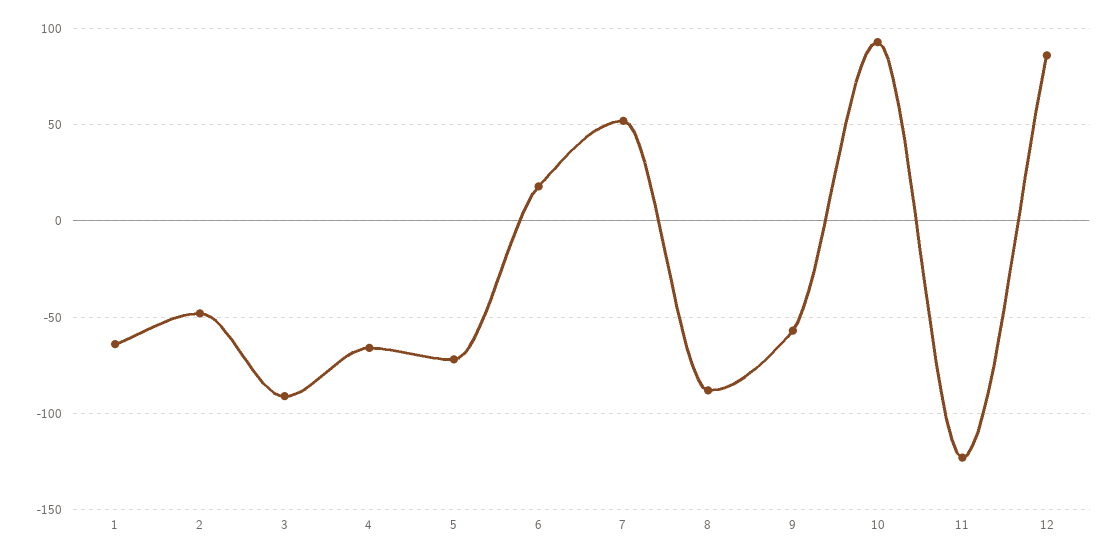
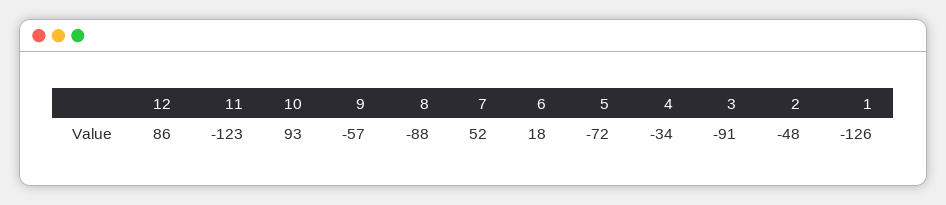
1: -65 -> -126
4: -65 -> -34

